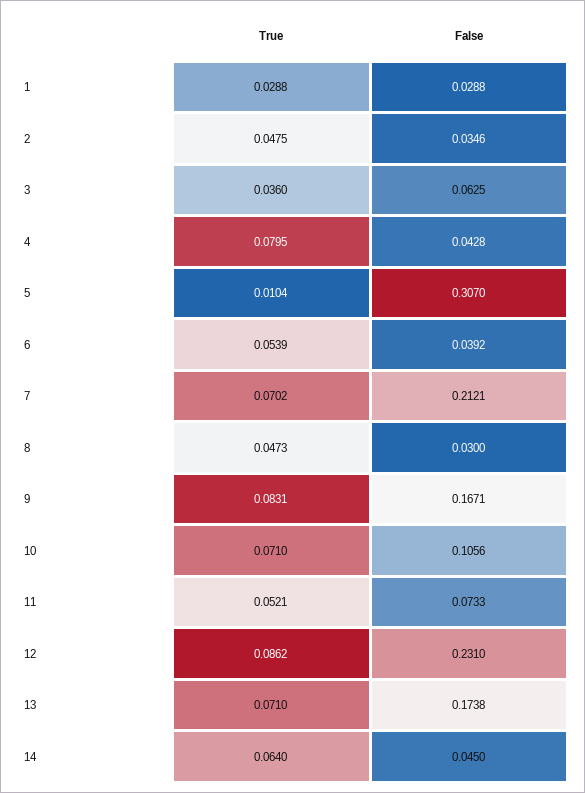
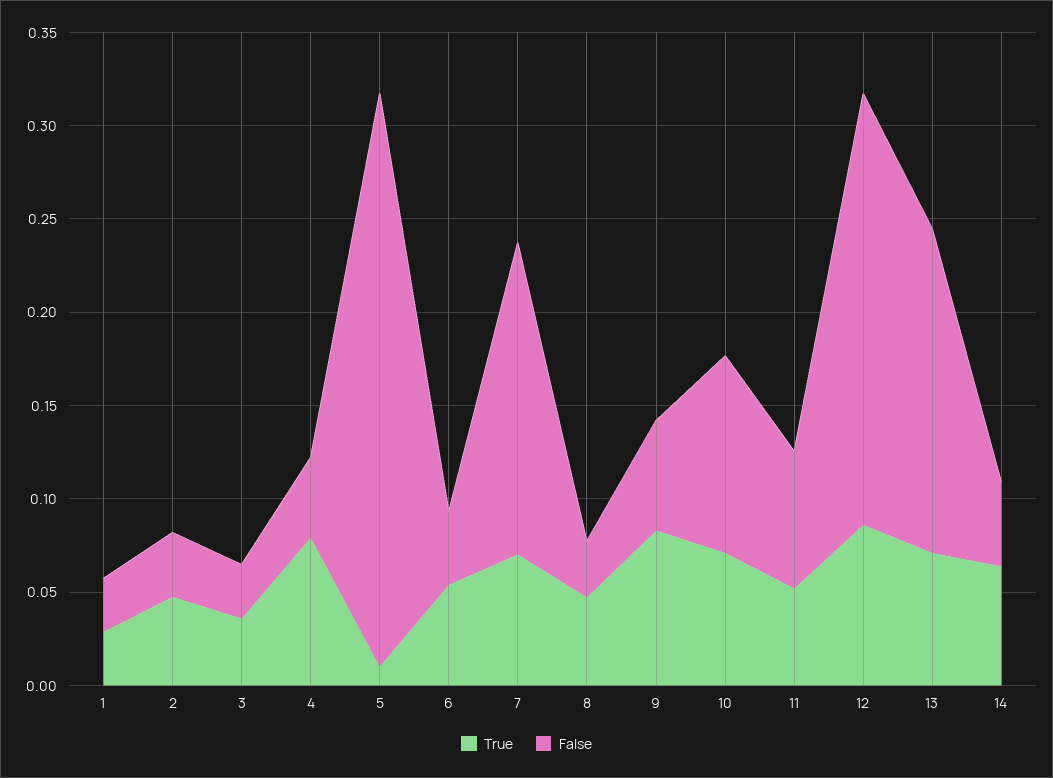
False, 3: 0.0625 -> 0.03
False, 7: 0.2121 -> 0.17
False, 9: 0.1671 -> 0.06

